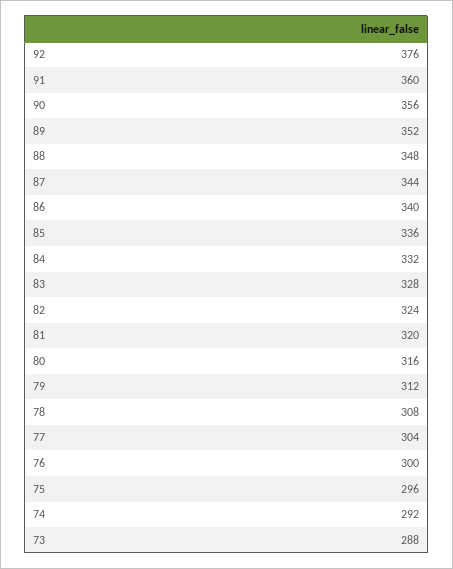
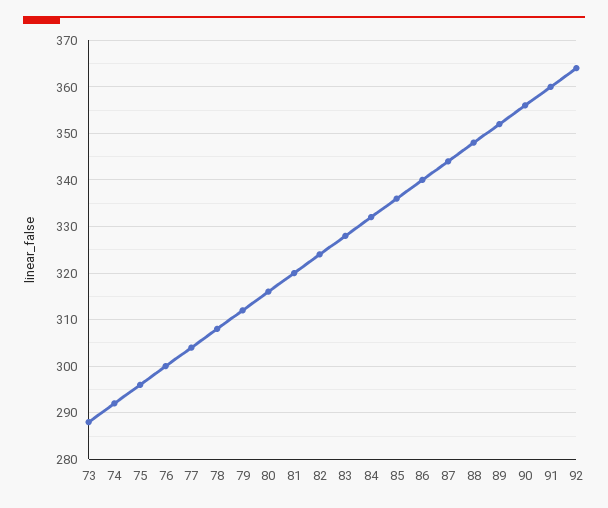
92: 376 -> 365

